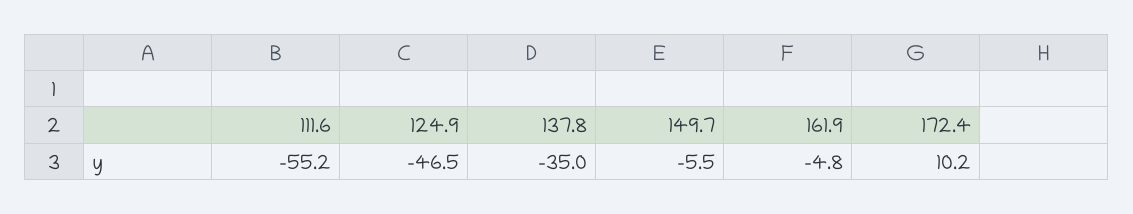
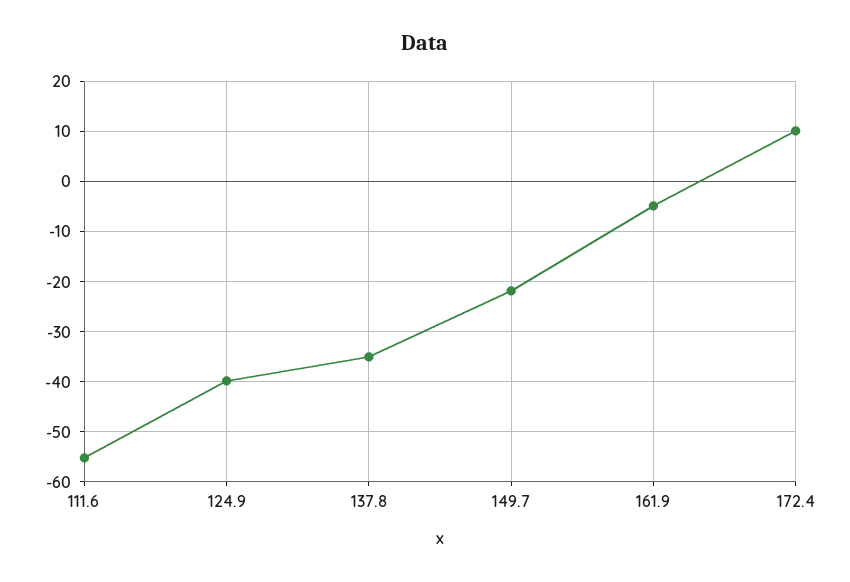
124.9: -46.5 -> -40
149.7: -5.5 -> -22

